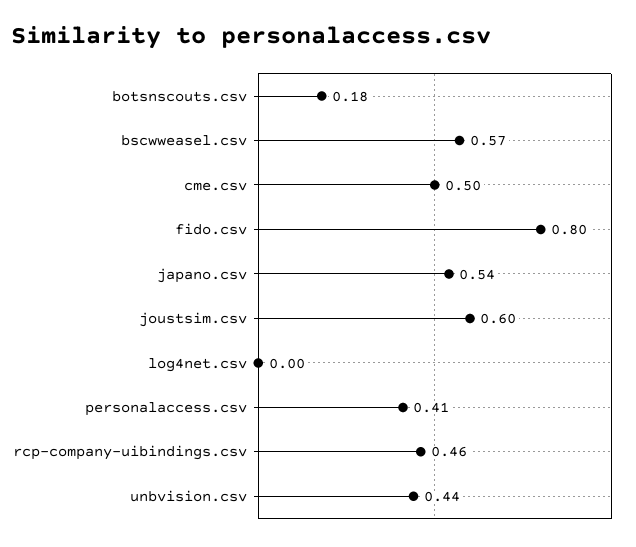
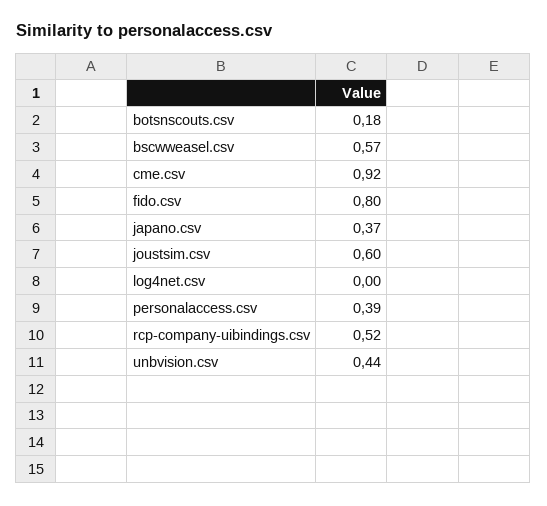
cme.csv: 0.5 -> 0.92
japano.csv: 0.54 -> 0.37
personalaccess.csv: 0.41 -> 0.39
rcp-company-uibindings.csv: 0.46 -> 0.52

